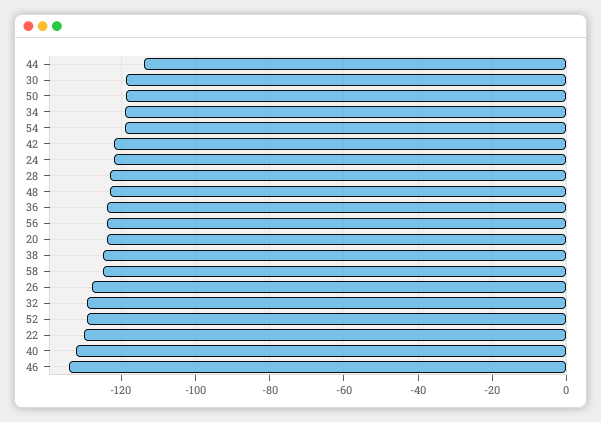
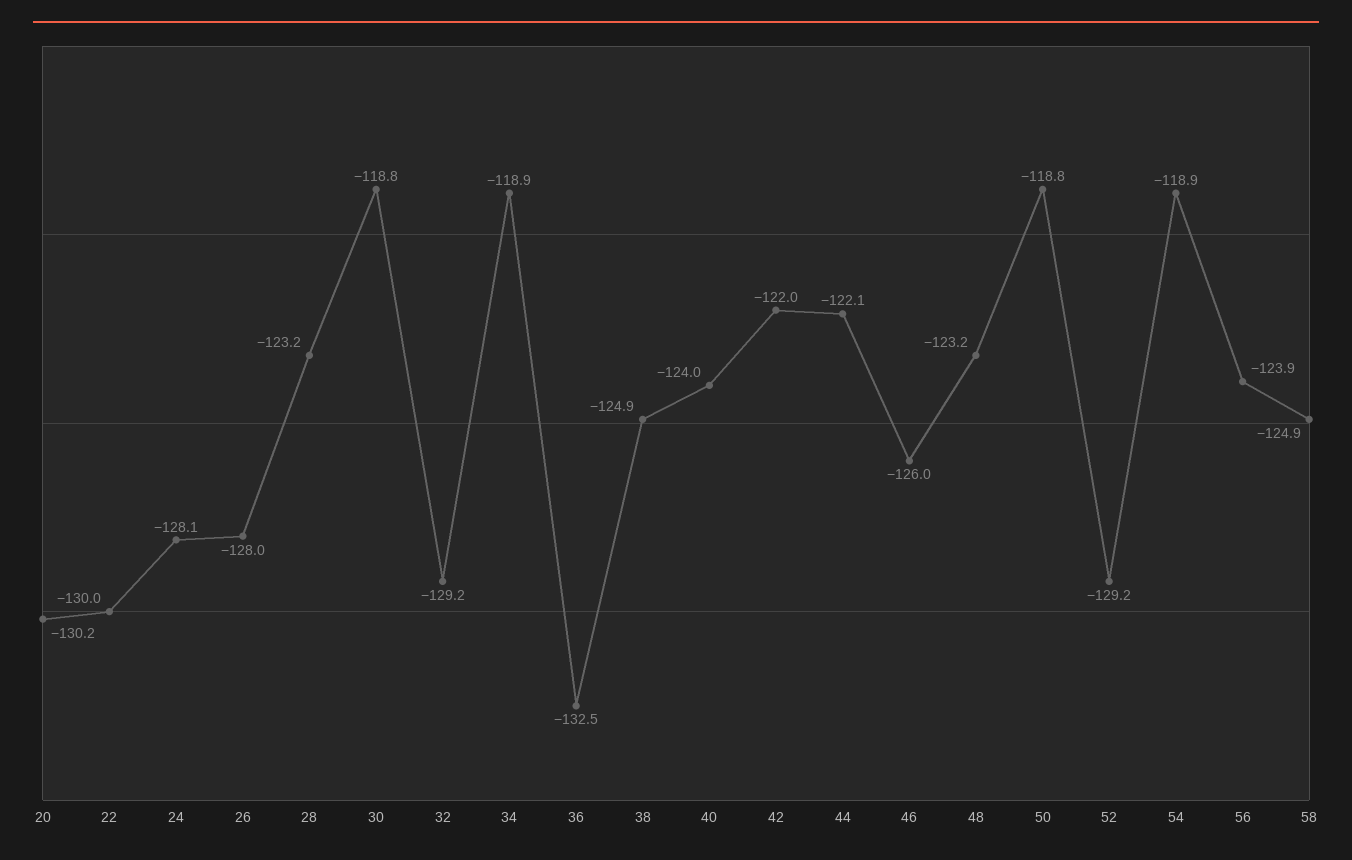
44: -114 -> -122.1
24: -122 -> -128.1
36: -124 -> -132.5
20: -124 -> -130.2
40: -132 -> -124
46: -134 -> -126

